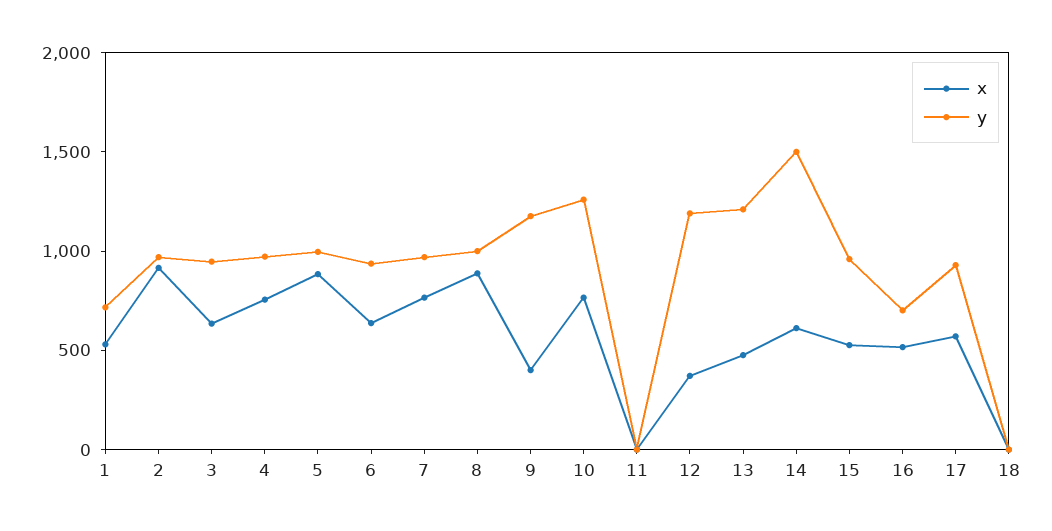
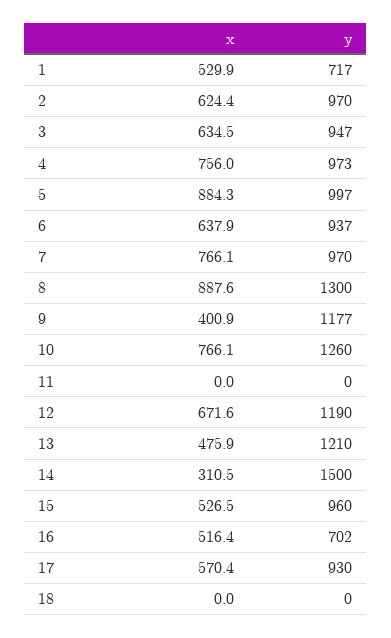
x, 2: 900 -> 624.4
y, 8: 1000 -> 1300
x, 12: 400 -> 671.6
x, 14: 600 -> 310.5

